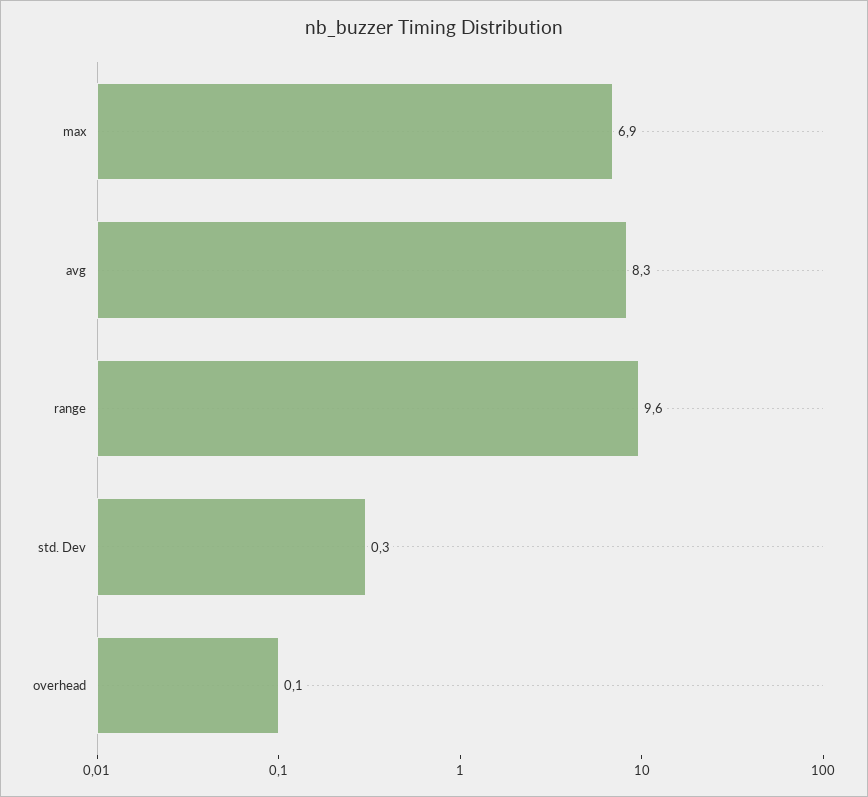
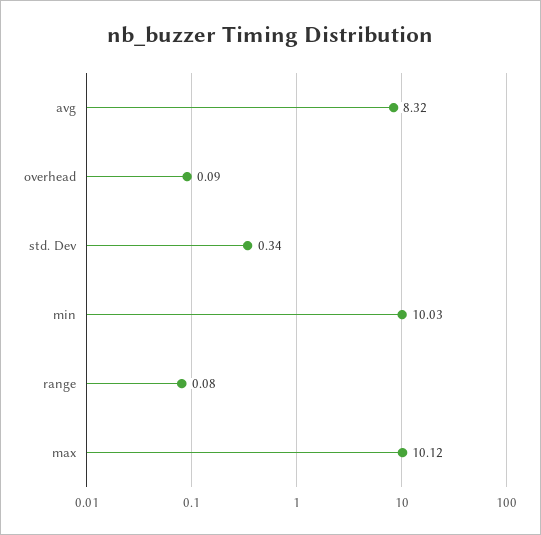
max: 6.9 -> 10.12
range: 9.6 -> 0.08
min: none -> 10.03

